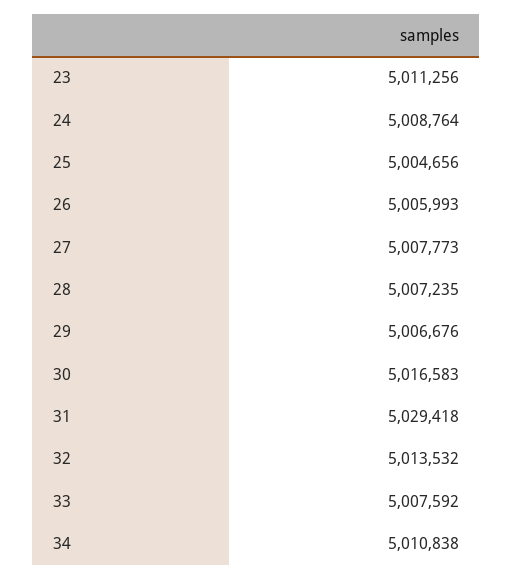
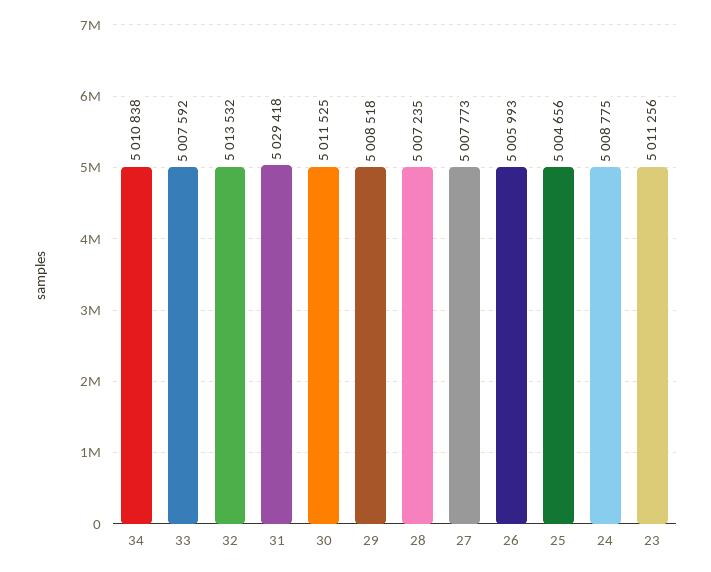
24: 5008764 -> 5008775
29: 5006676 -> 5008518
30: 5016583 -> 5011525

